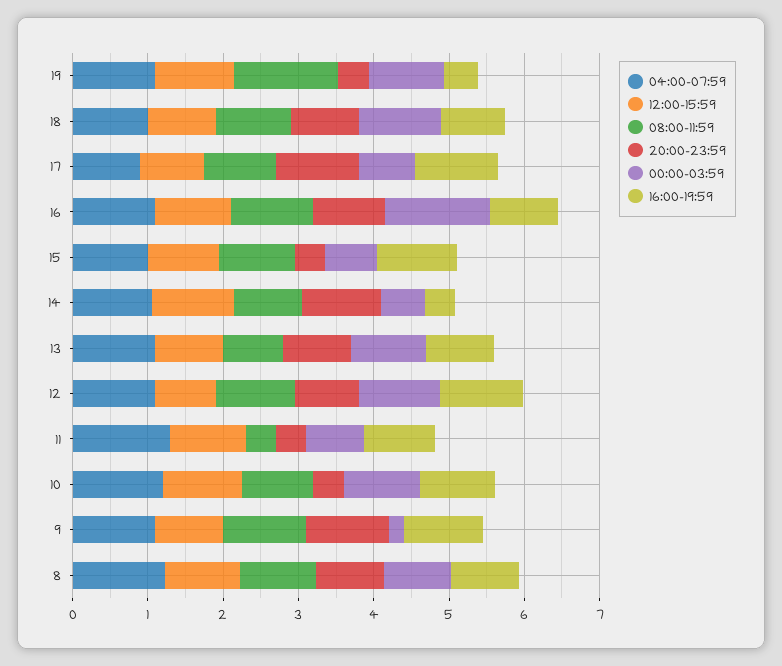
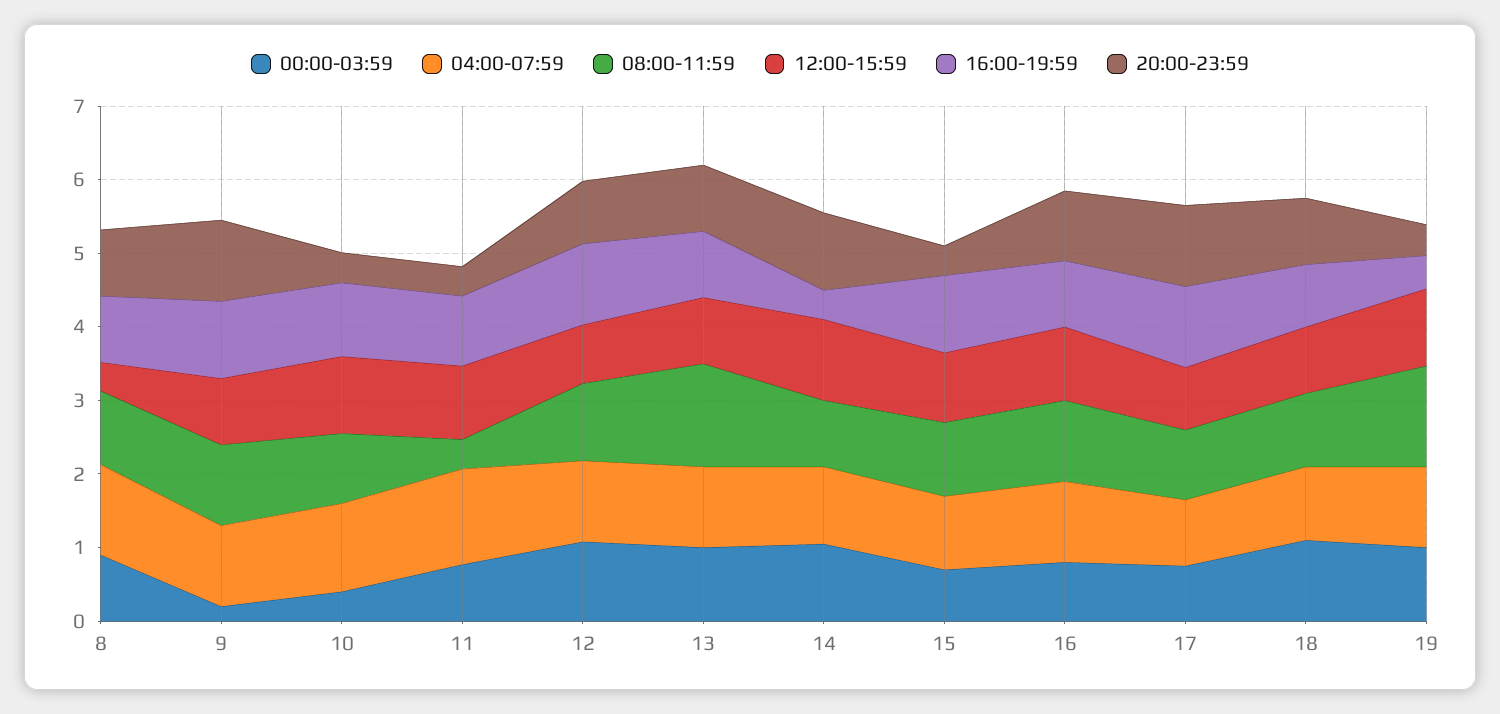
00:00-03:59, 16: 1.4 -> 0.8
00:00-03:59, 14: 0.6 -> 1
08:00-11:59, 13: 0.8 -> 1.4
00:00-03:59, 10: 1 -> 0.4
12:00-15:59, 8: 1 -> 0.4

